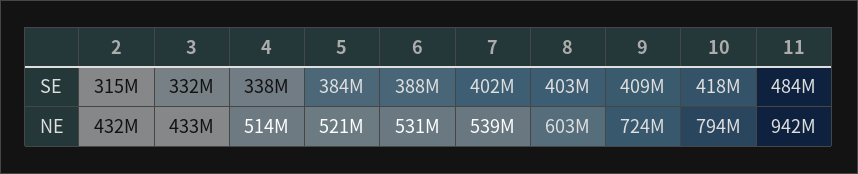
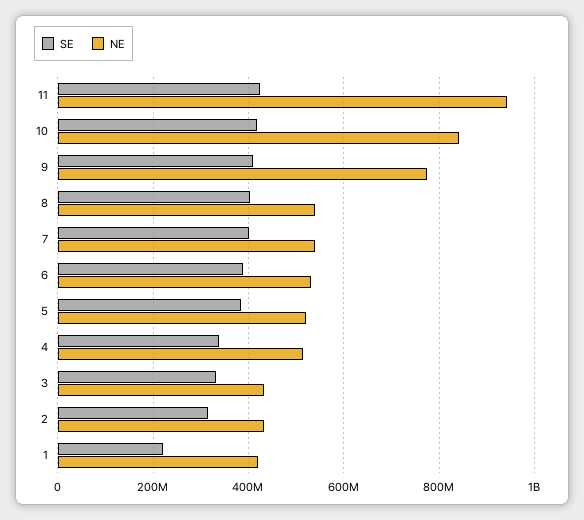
SE, 11: 484000000 -> 420000000
NE, 8: 603000000 -> 540000000
NE, 9: 724000000 -> 780000000
NE, 10: 794000000 -> 840000000
SE, 1: none -> 220000000
NE, 1: none -> 420000000

